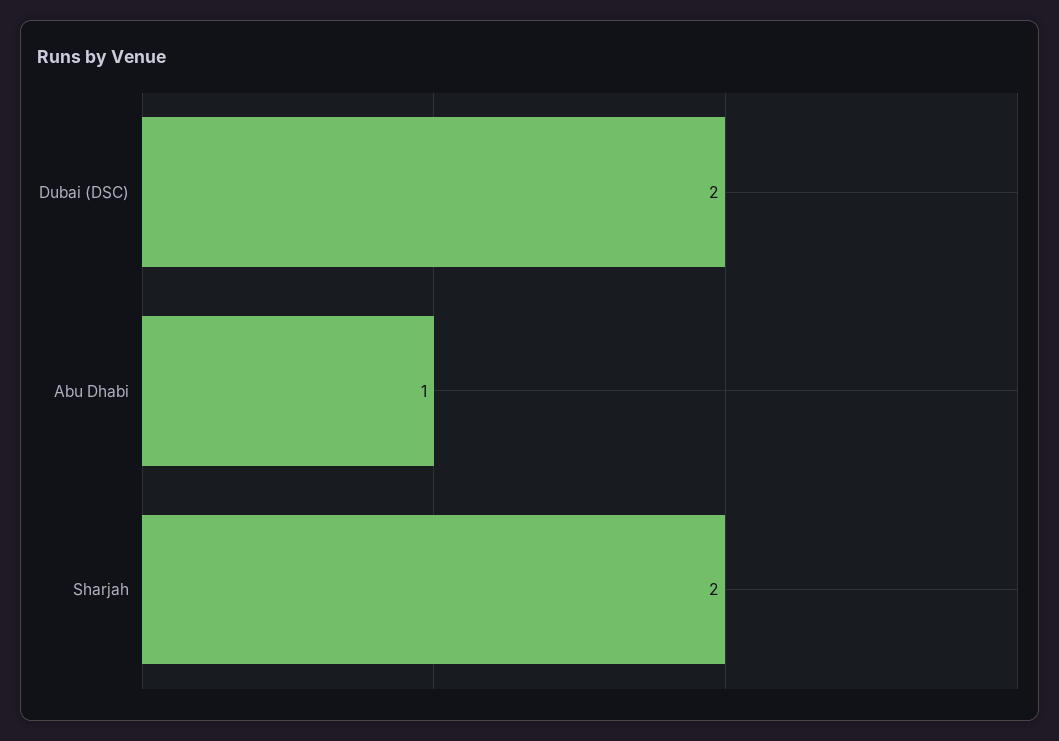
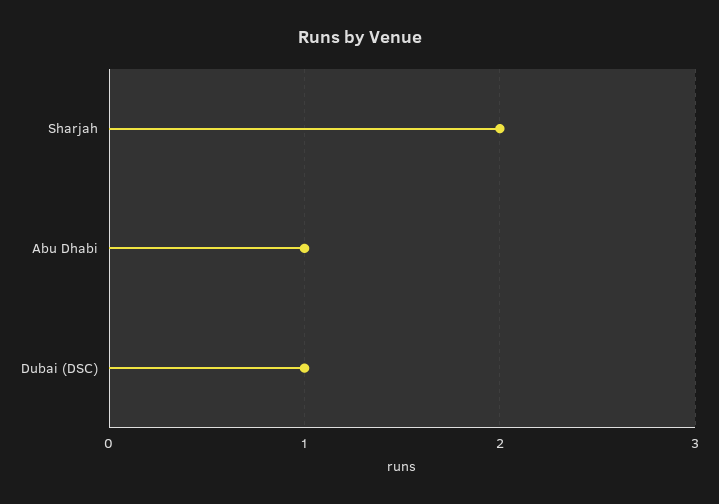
Dubai (DSC): 2 -> 1

